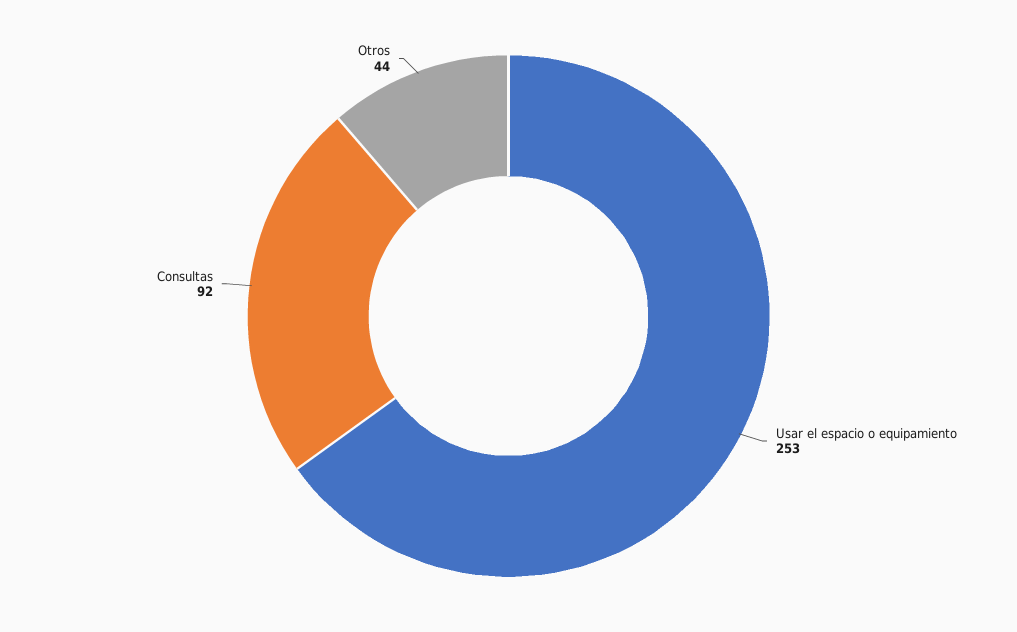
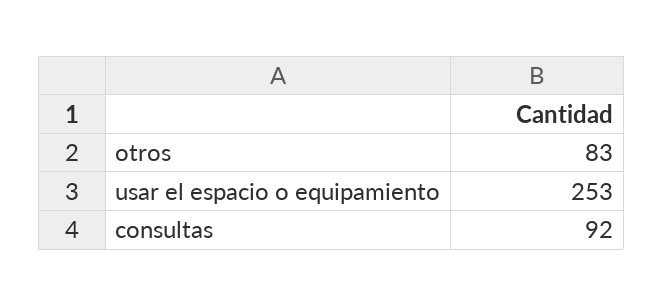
Otros: 44 -> 83

